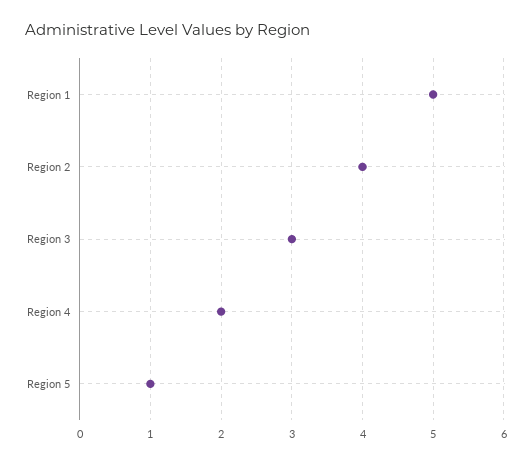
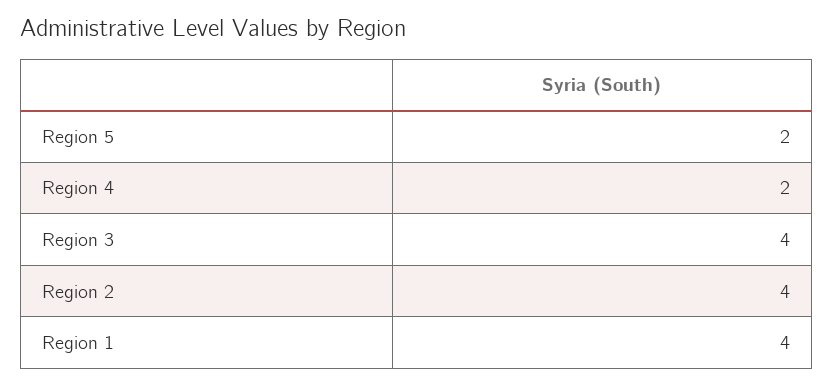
Region 1: 5 -> 4
Region 3: 3 -> 4
Region 5: 1 -> 2

